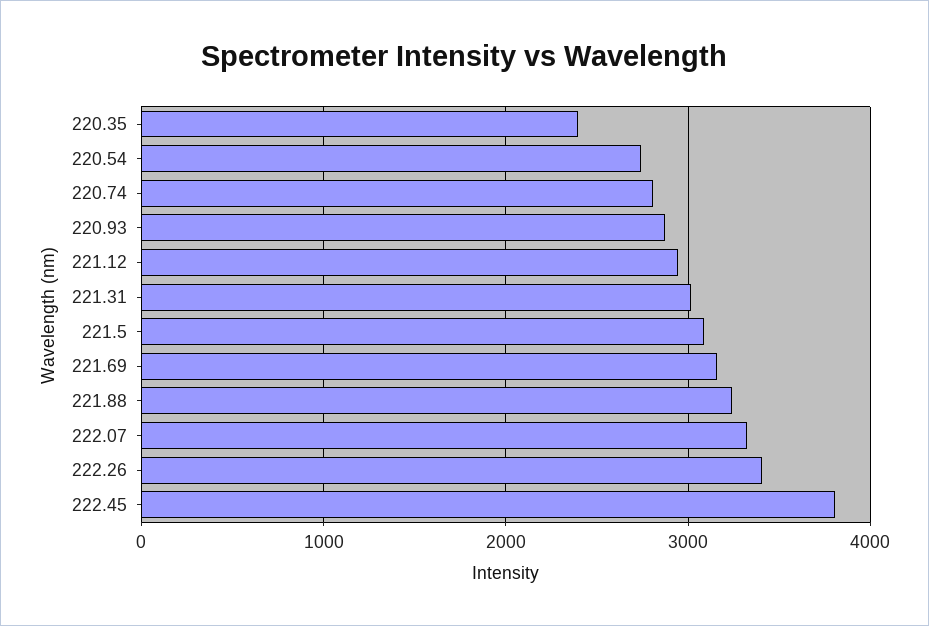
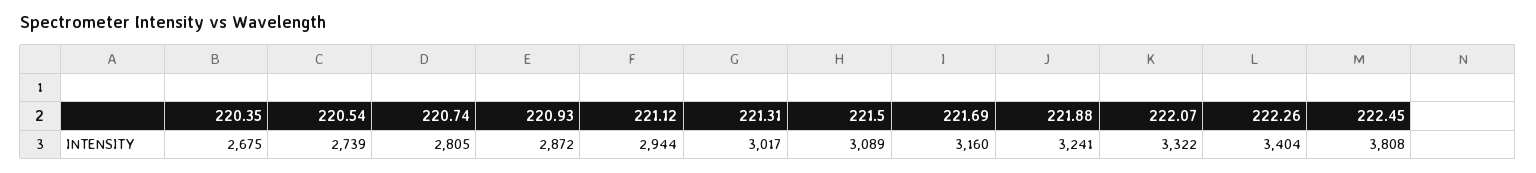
220.35: 2400 -> 2675

